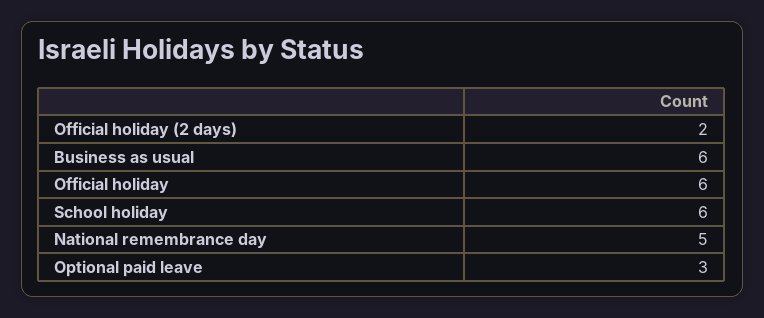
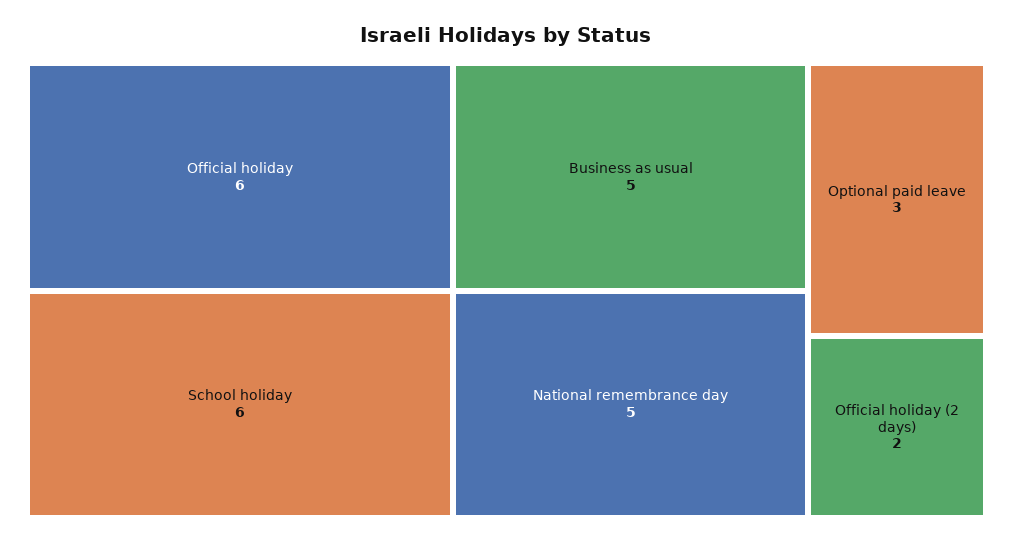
Business as usual: 6 -> 5

